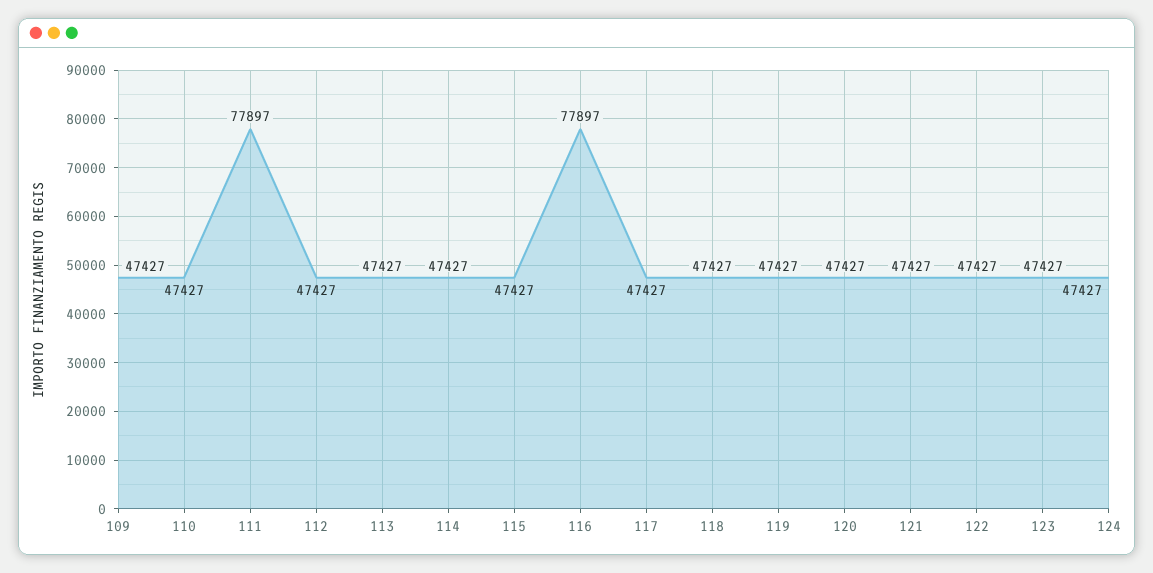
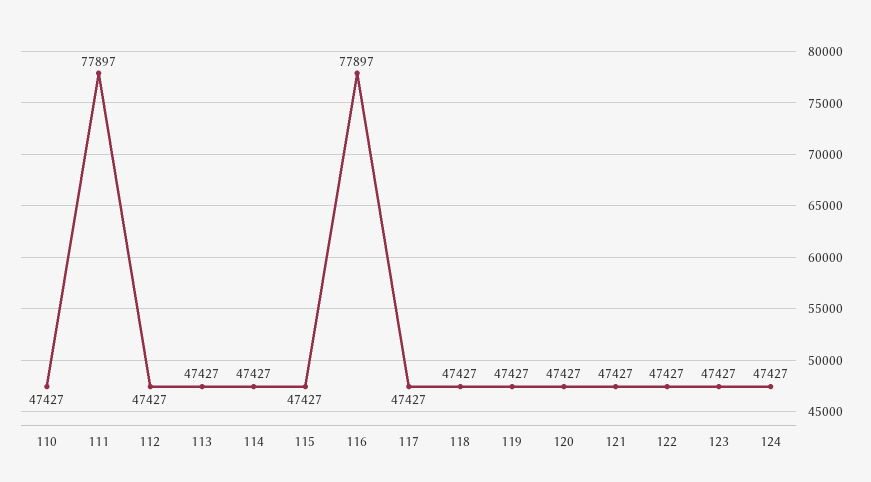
109: 47427 -> none

